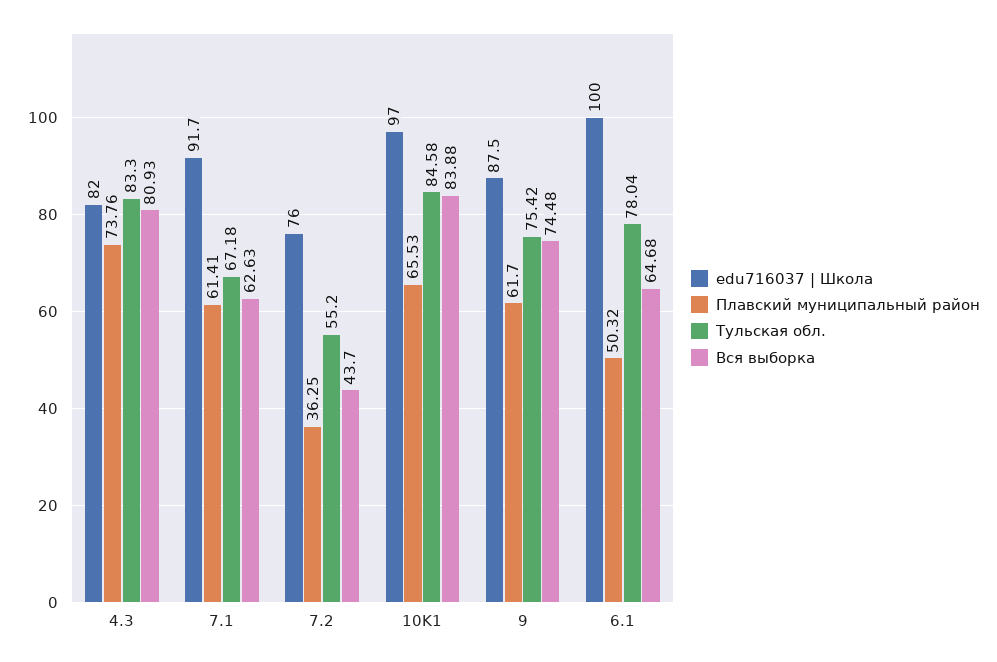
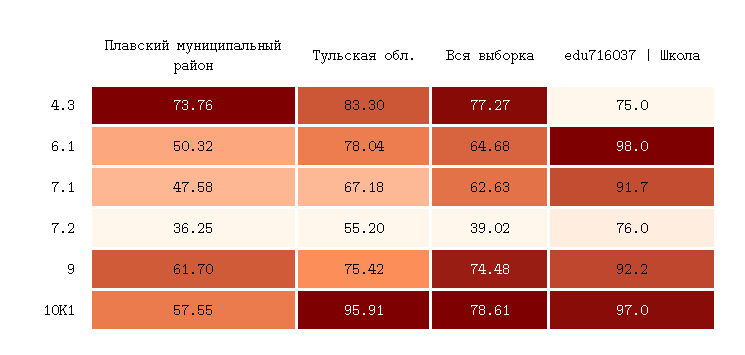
edu716037 | Школа, 4.3: 82 -> 75
Вся выборка, 4.3: 80.93 -> 77.27
Плавский муниципальный район, 7.1: 61.41 -> 47.58
Вся выборка, 7.2: 43.7 -> 39.02
Плавский муниципальный район, 10K1: 65.53 -> 57.55
Тульская обл., 10K1: 84.58 -> 95.91
Вся выборка, 10K1: 83.88 -> 78.61
edu716037 | Школа, 9: 87.5 -> 92.2
edu716037 | Школа, 6.1: 100 -> 98

